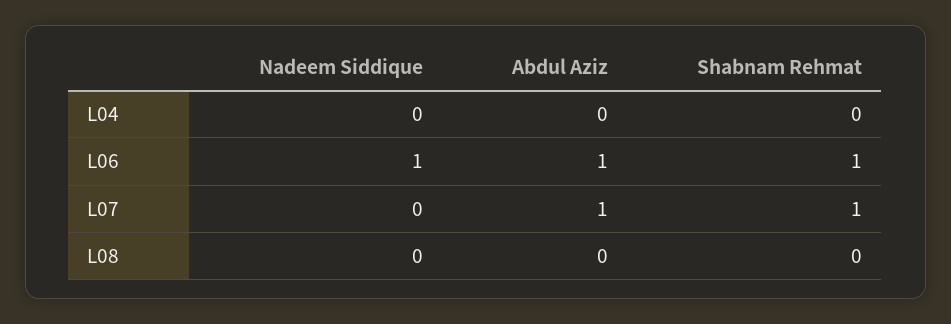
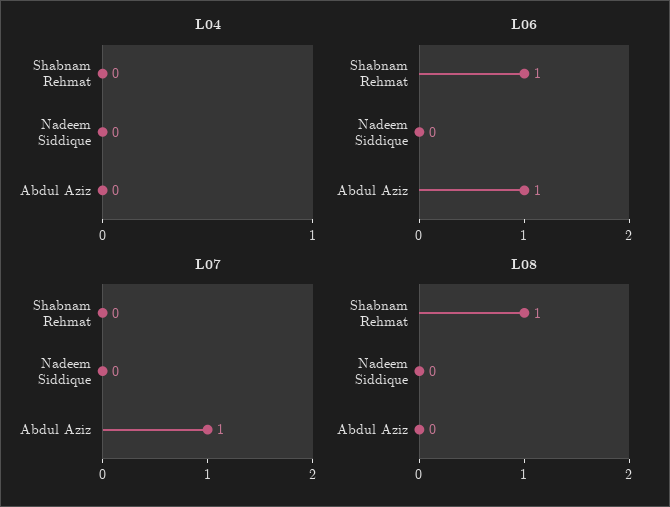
L06, Nadeem Siddique: 1 -> 0
L07, Shabnam Rehmat: 1 -> 0
L08, Shabnam Rehmat: 0 -> 1

